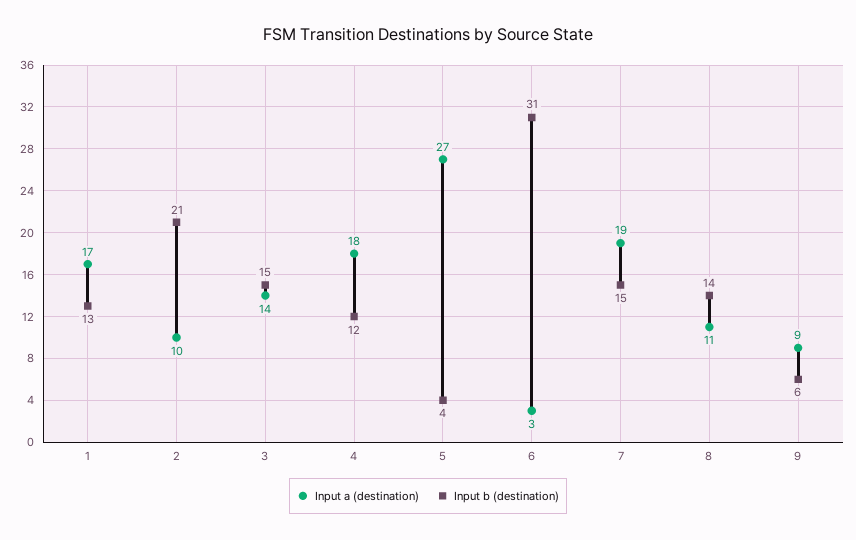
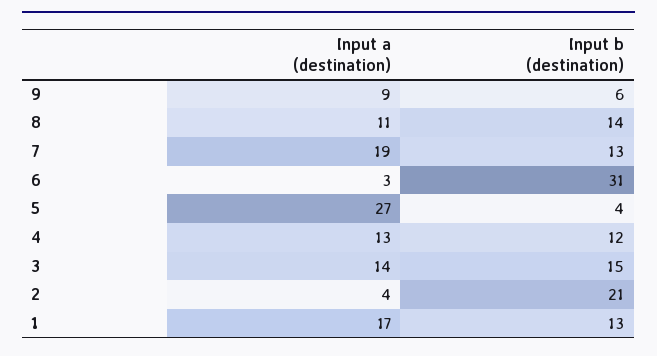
Input a (destination), 2: 10 -> 4
Input a (destination), 4: 18 -> 13
Input b (destination), 7: 15 -> 13

